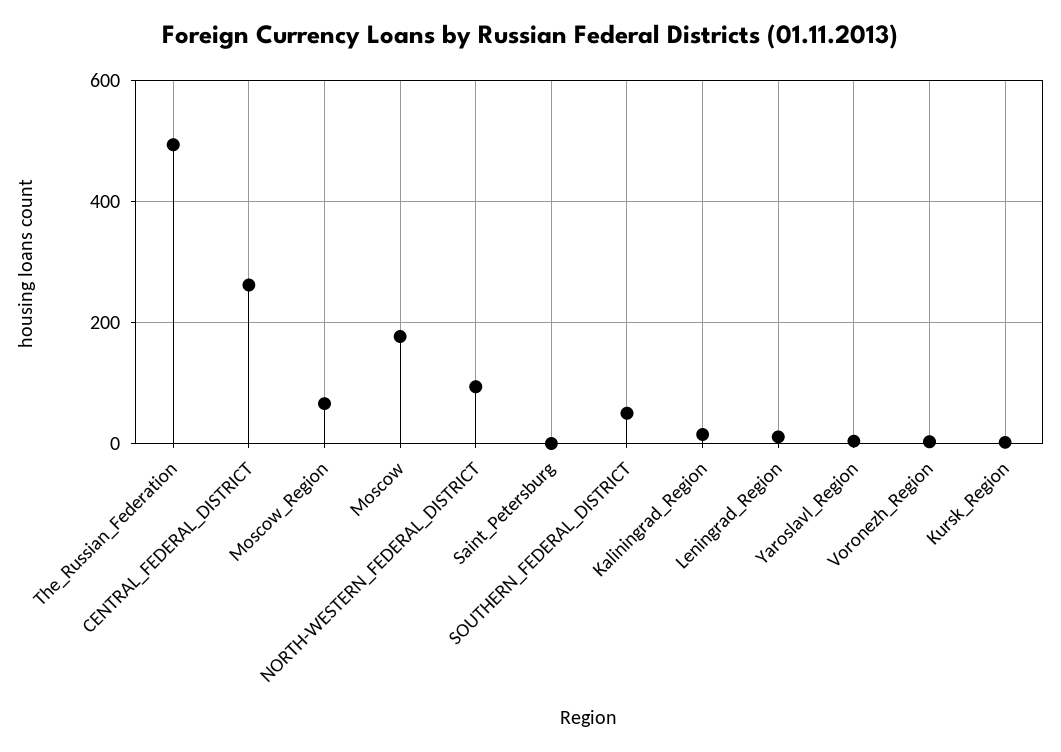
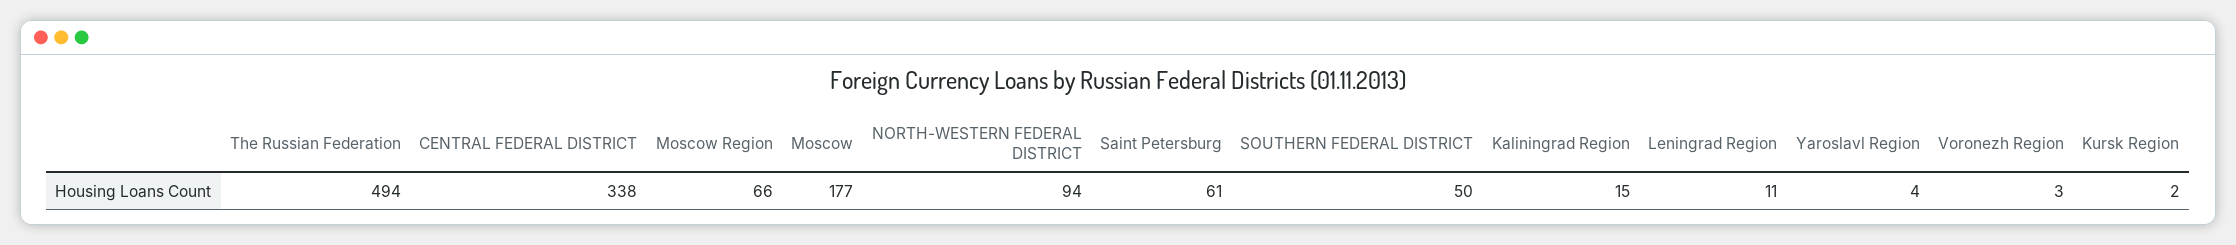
CENTRAL_FEDERAL_DISTRICT: 260 -> 338
Saint_Petersburg: 0 -> 61

